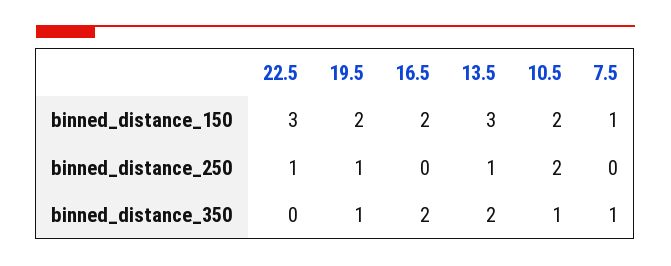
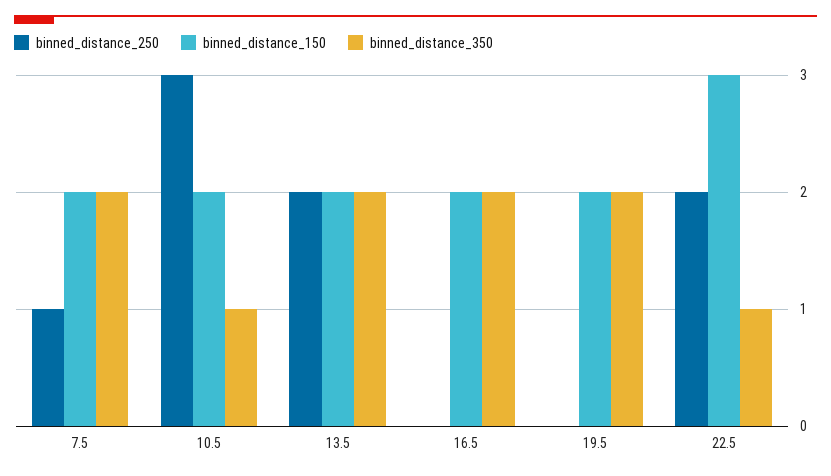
binned_distance_150, 13.5: 3 -> 2
binned_distance_150, 7.5: 1 -> 2
binned_distance_250, 22.5: 1 -> 2
binned_distance_250, 19.5: 1 -> 0
binned_distance_250, 13.5: 1 -> 2
binned_distance_250, 10.5: 2 -> 3
binned_distance_250, 7.5: 0 -> 1
binned_distance_350, 22.5: 0 -> 1
binned_distance_350, 19.5: 1 -> 2
binned_distance_350, 7.5: 1 -> 2

